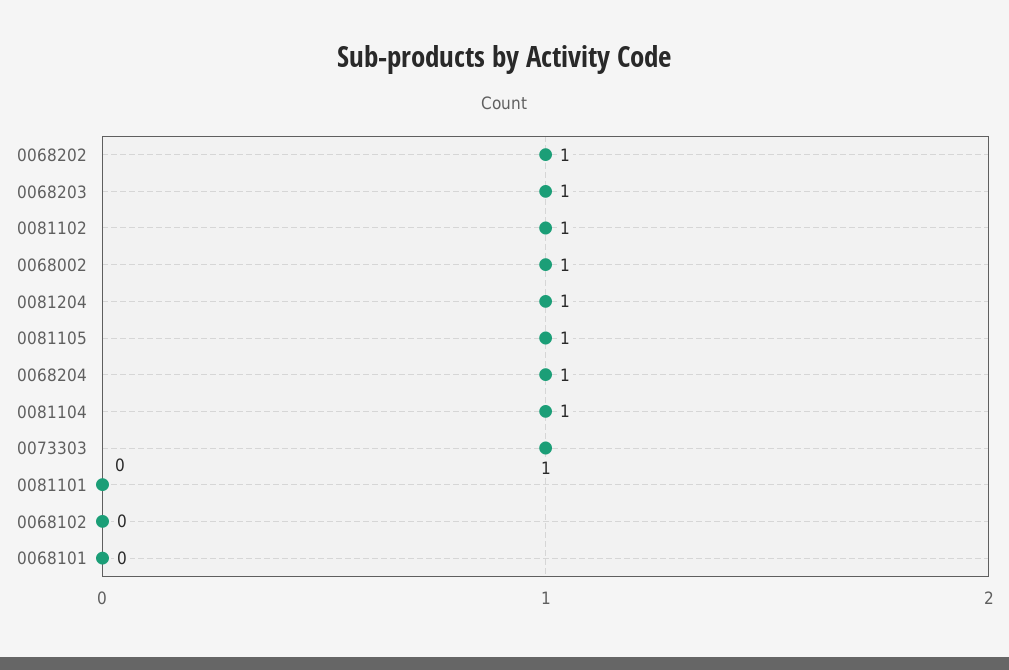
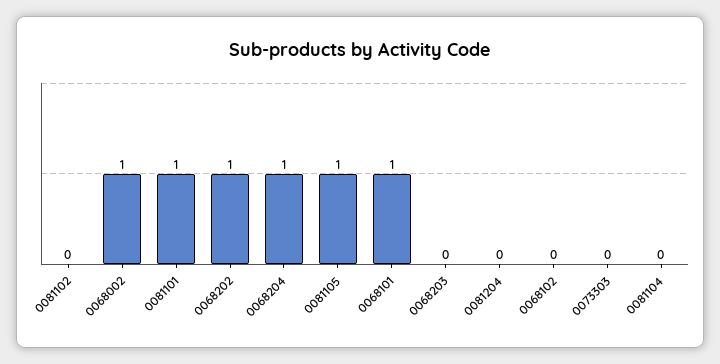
0068203: 1 -> 0
0081102: 1 -> 0
0081204: 1 -> 0
0081104: 1 -> 0
0073303: 1 -> 0
0081101: 0 -> 1
0068101: 0 -> 1

